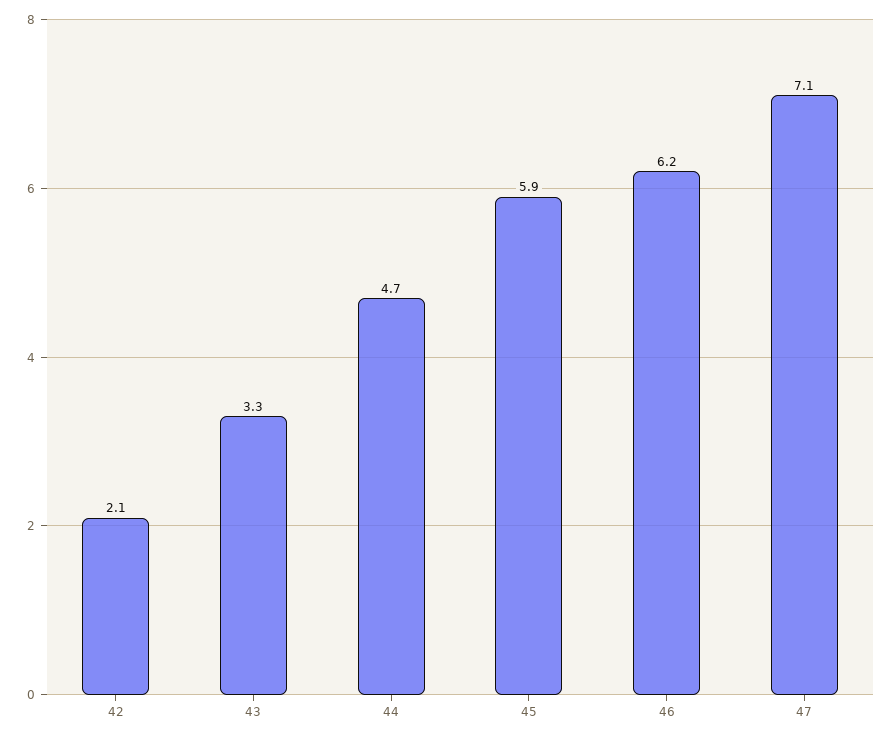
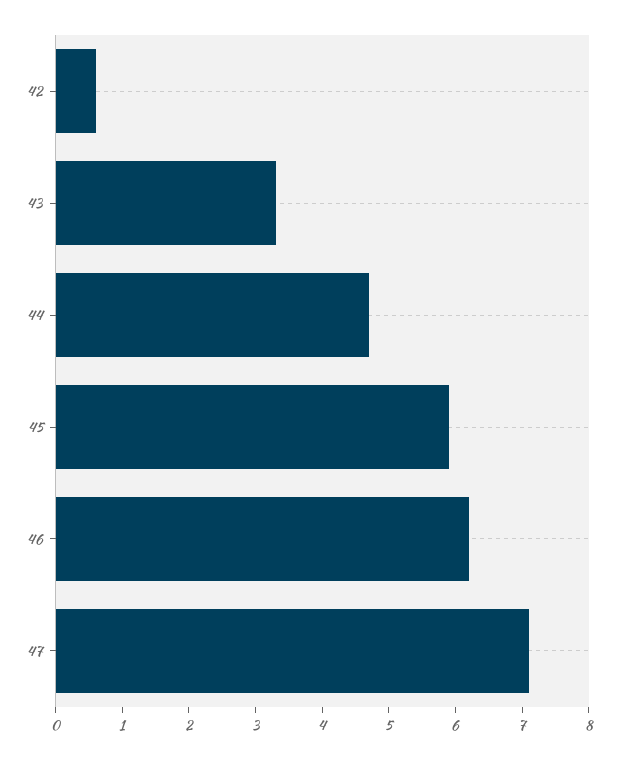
42: 2.1 -> 0.5

